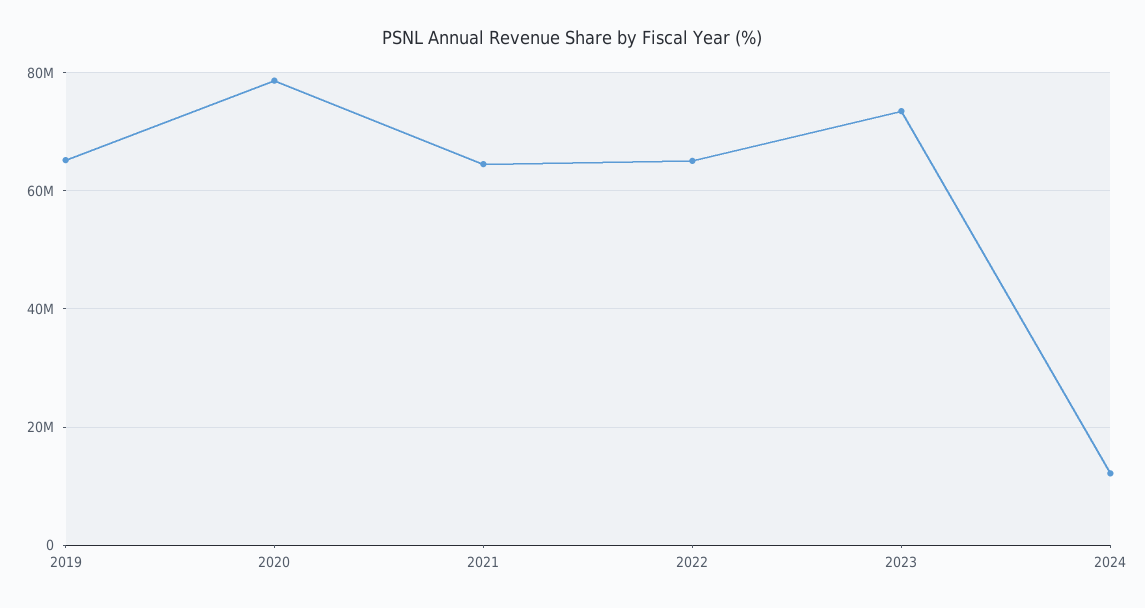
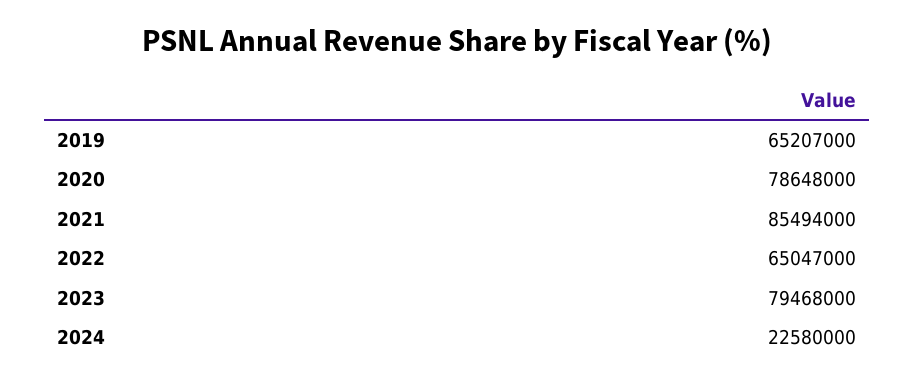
2021: 64000000 -> 85494000
2023: 74000000 -> 79468000
2024: 12000000 -> 22580000

